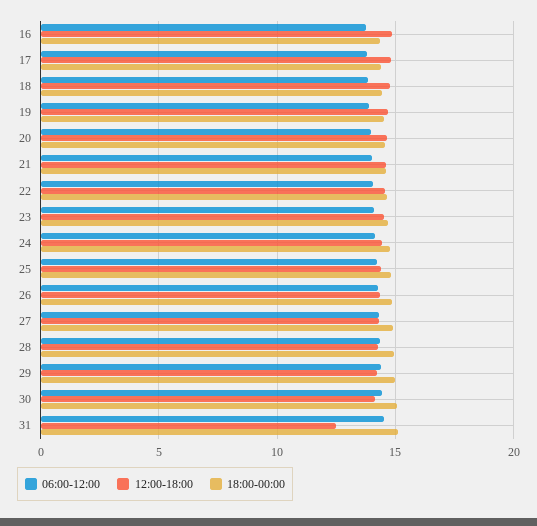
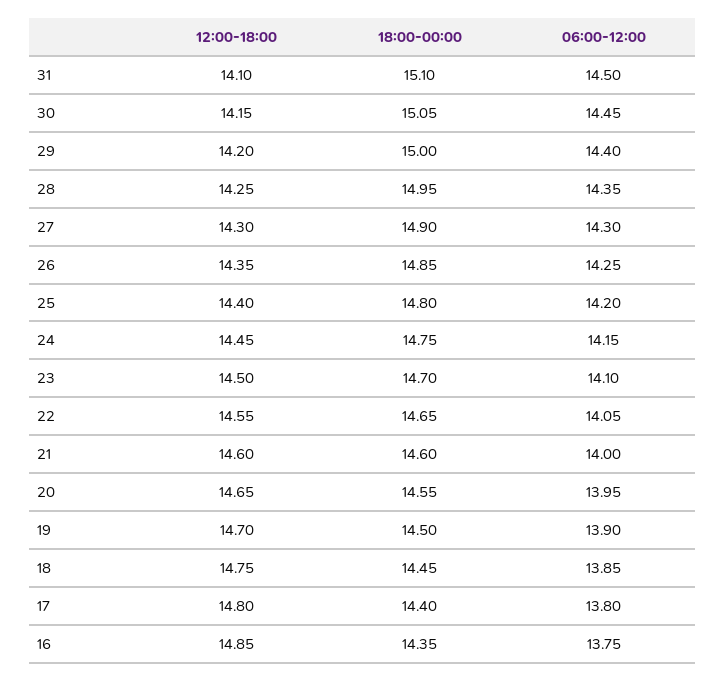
12:00-18:00, 31: 12.5 -> 14.1

